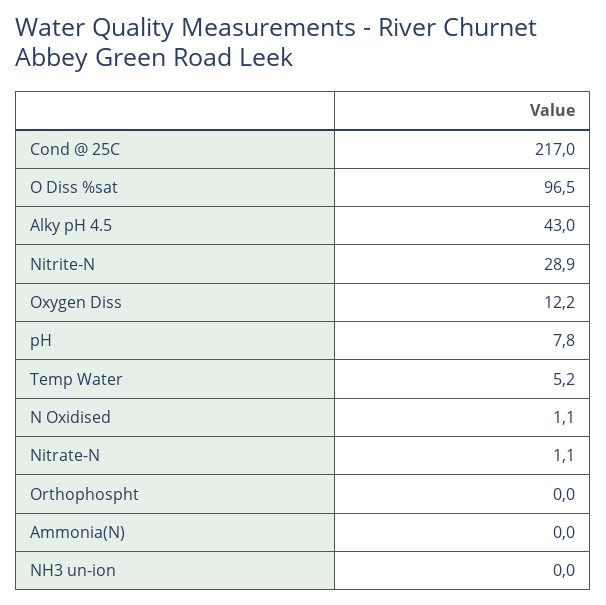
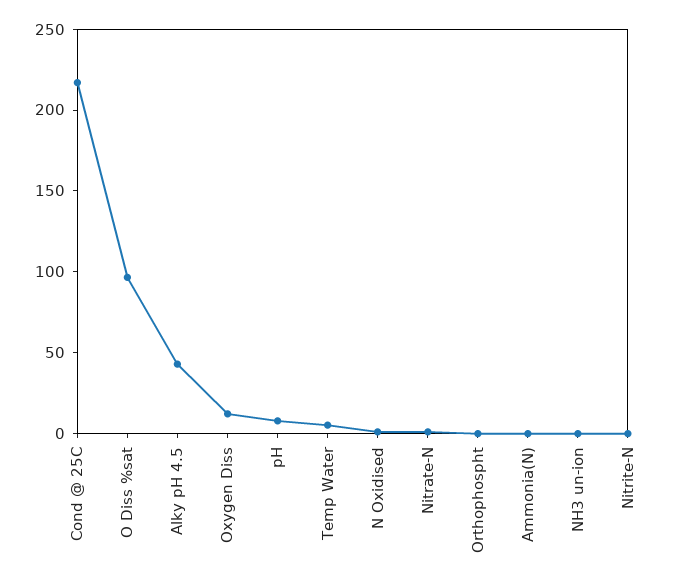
Nitrite-N: 28.9 -> 0

